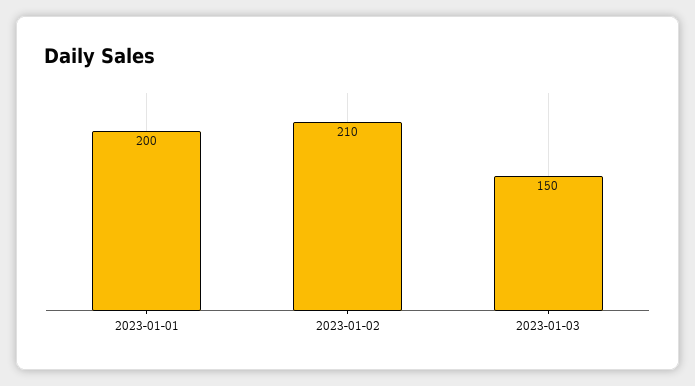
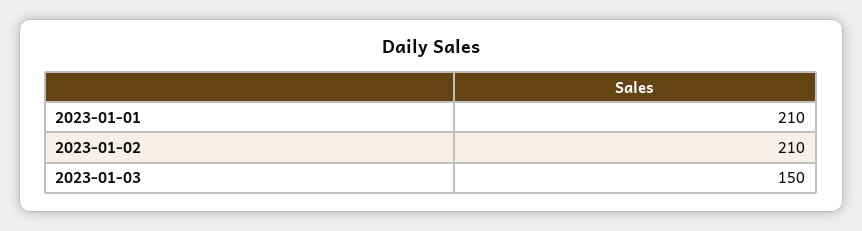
2023-01-01: 200 -> 210

